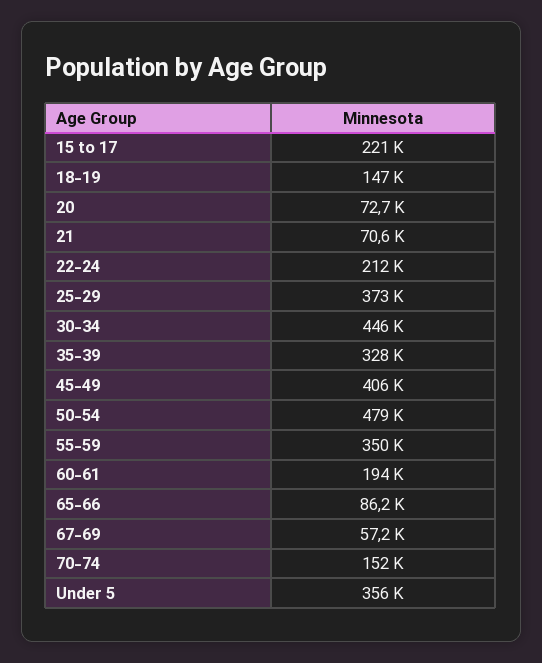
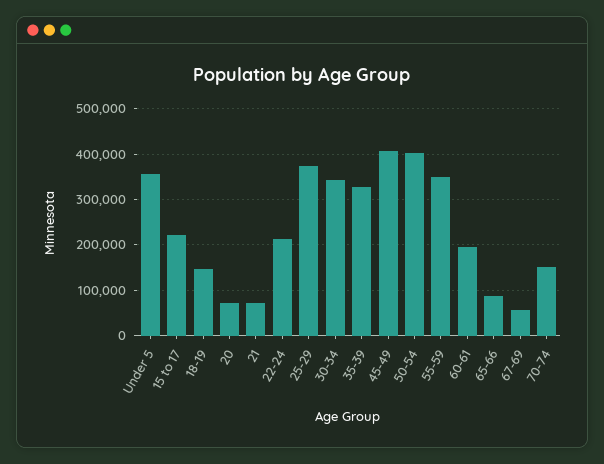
30-34: 446000 -> 340000
50-54: 479000 -> 400000

